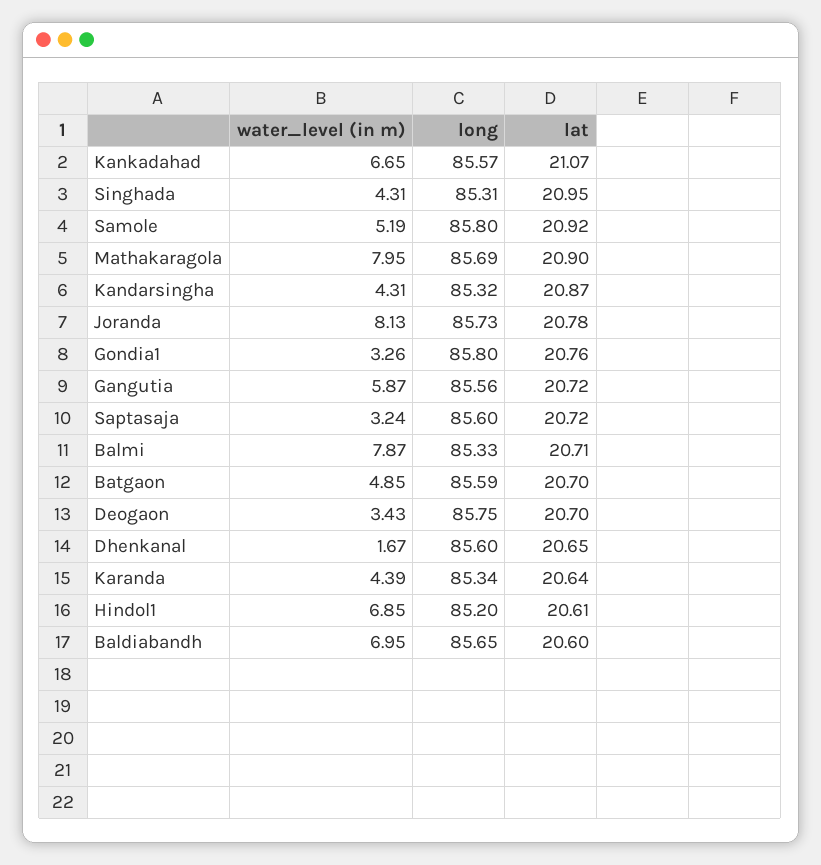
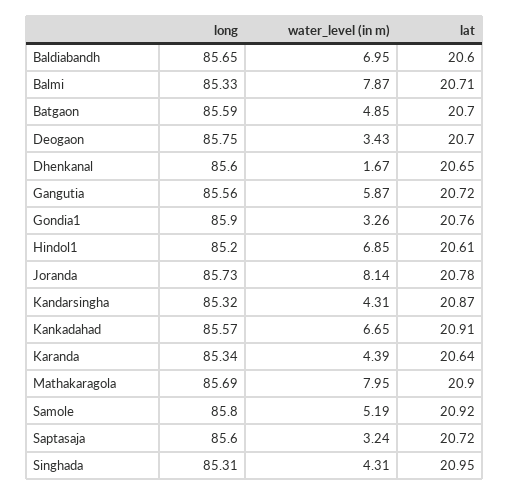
lat, Kankadahad: 21.07 -> 20.91
water_level (in m), Joranda: 8.13 -> 8.14
long, Gondia1: 85.8 -> 85.9

